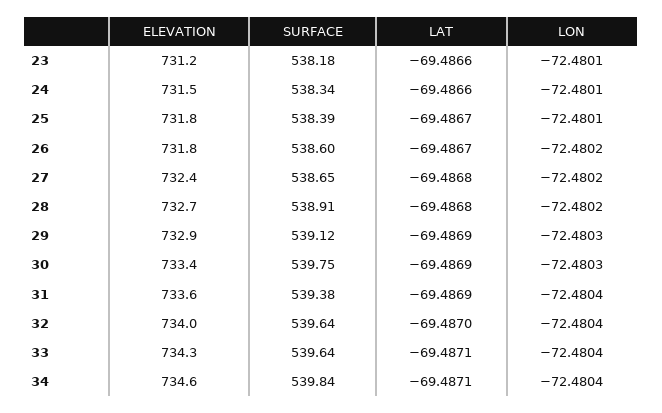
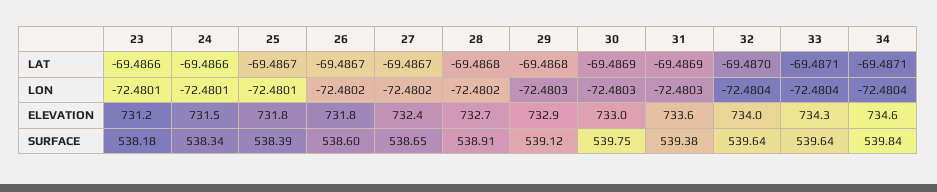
LAT, 27: -69.4868 -> -69.4867
LAT, 29: -69.4869 -> -69.4868
ELEVATION, 30: 733.4 -> 733
LON, 31: -72.4804 -> -72.4803

